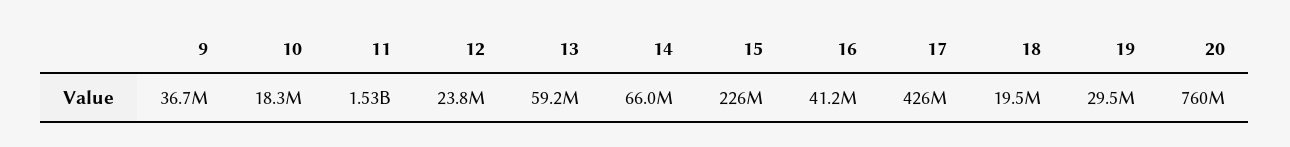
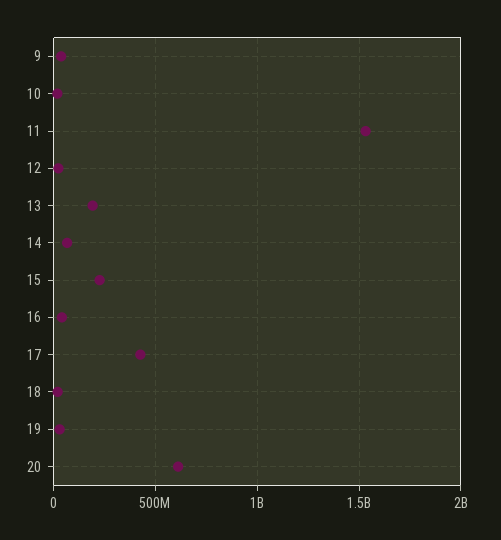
13: 59200000 -> 200000000
20: 760000000 -> 600000000

